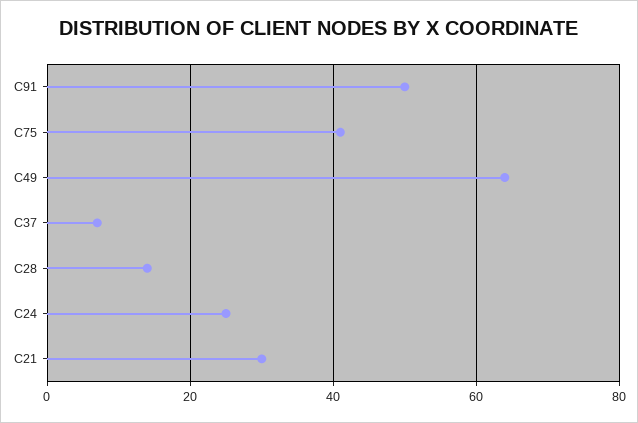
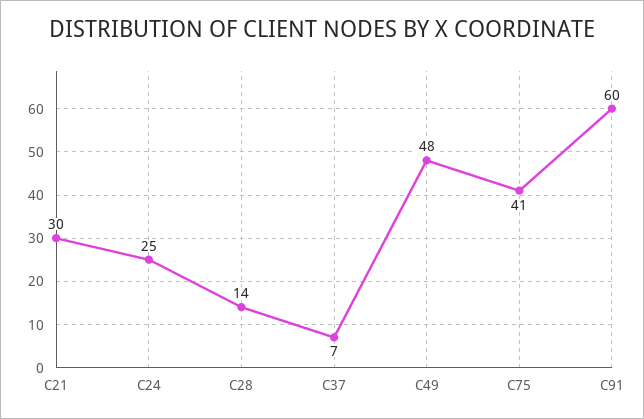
C91: 50 -> 60
C49: 65 -> 48

